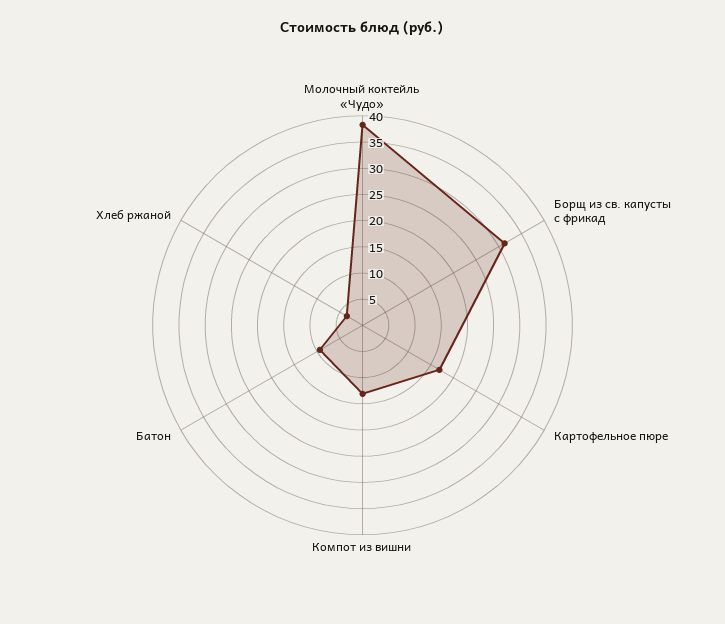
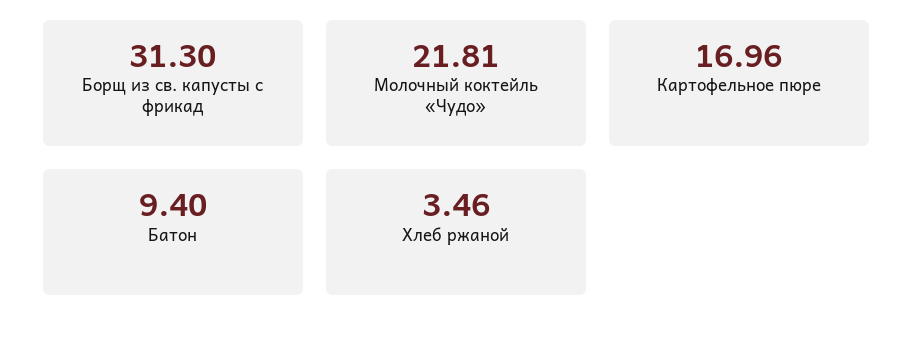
Молочный коктейль «Чудо»: 37.5 -> 21.81
Компот из вишни: 12.5 -> none

